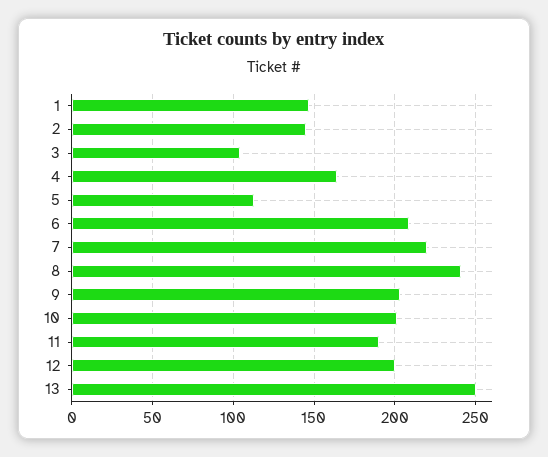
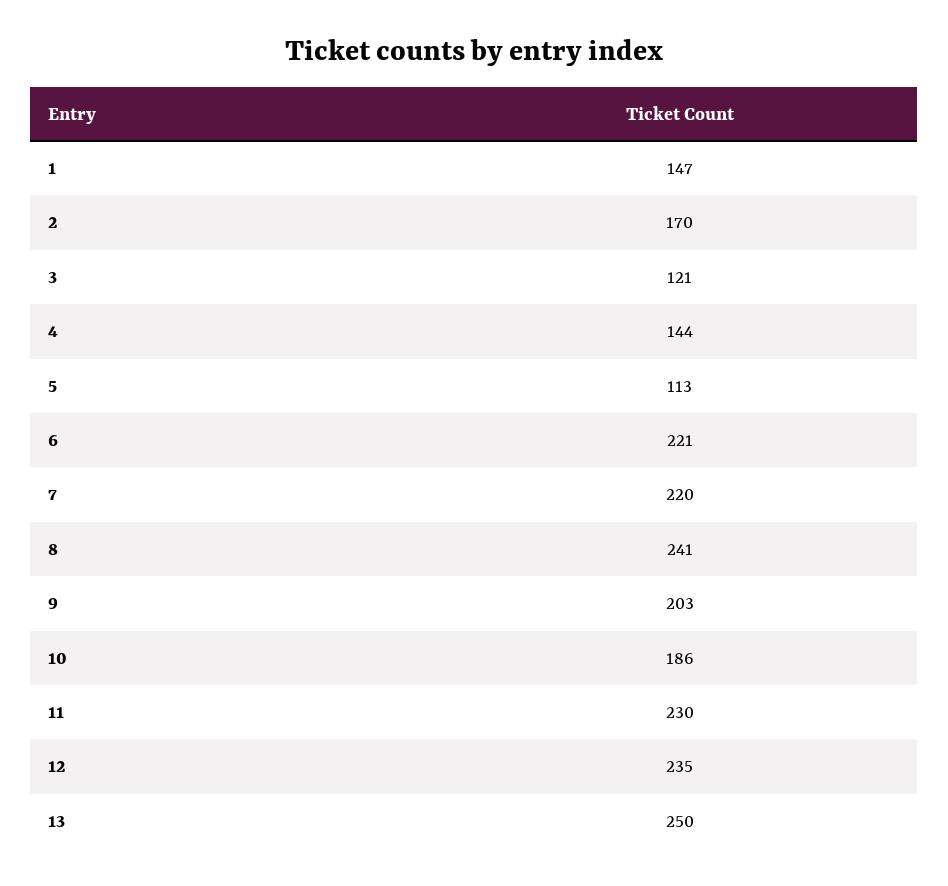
2: 145 -> 170
3: 105 -> 121
4: 165 -> 144
6: 210 -> 221
10: 200 -> 186
11: 190 -> 230
12: 200 -> 235

